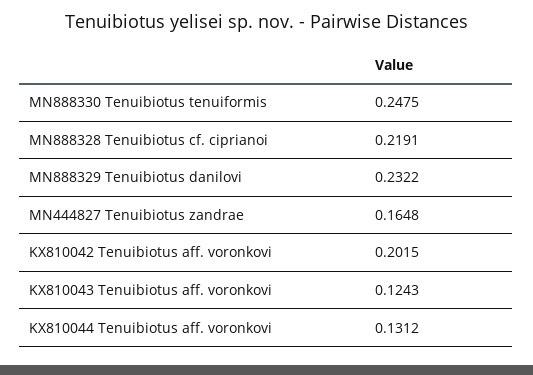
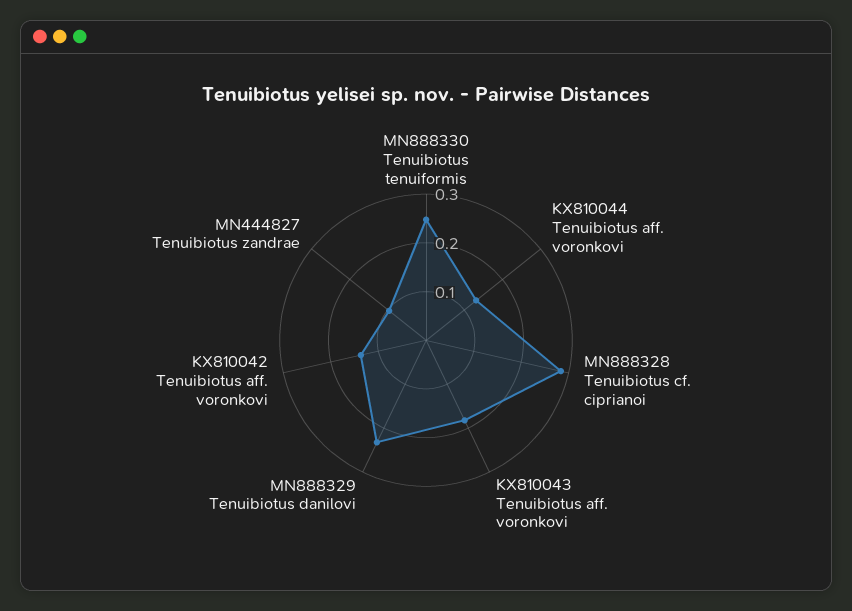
MN888328 Tenuibiotus cf. ciprianoi: 0.2191 -> 0.28
MN444827 Tenuibiotus zandrae: 0.1648 -> 0.1
KX810042 Tenuibiotus aff. voronkovi: 0.2015 -> 0.14
KX810043 Tenuibiotus aff. voronkovi: 0.1243 -> 0.18

